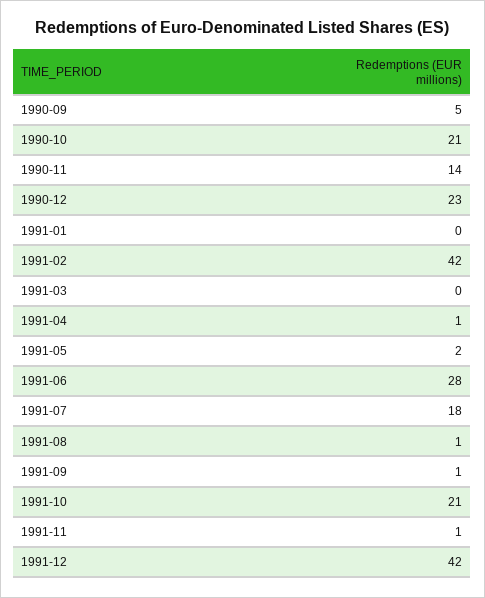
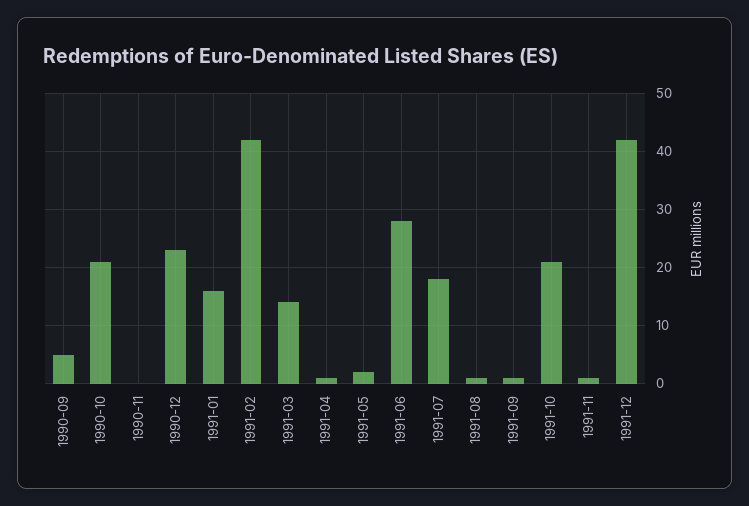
1990-11: 14 -> 0
1991-01: 0 -> 15
1991-03: 0 -> 15

